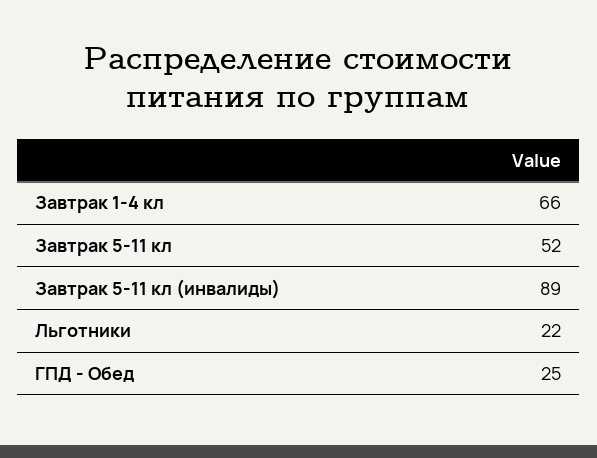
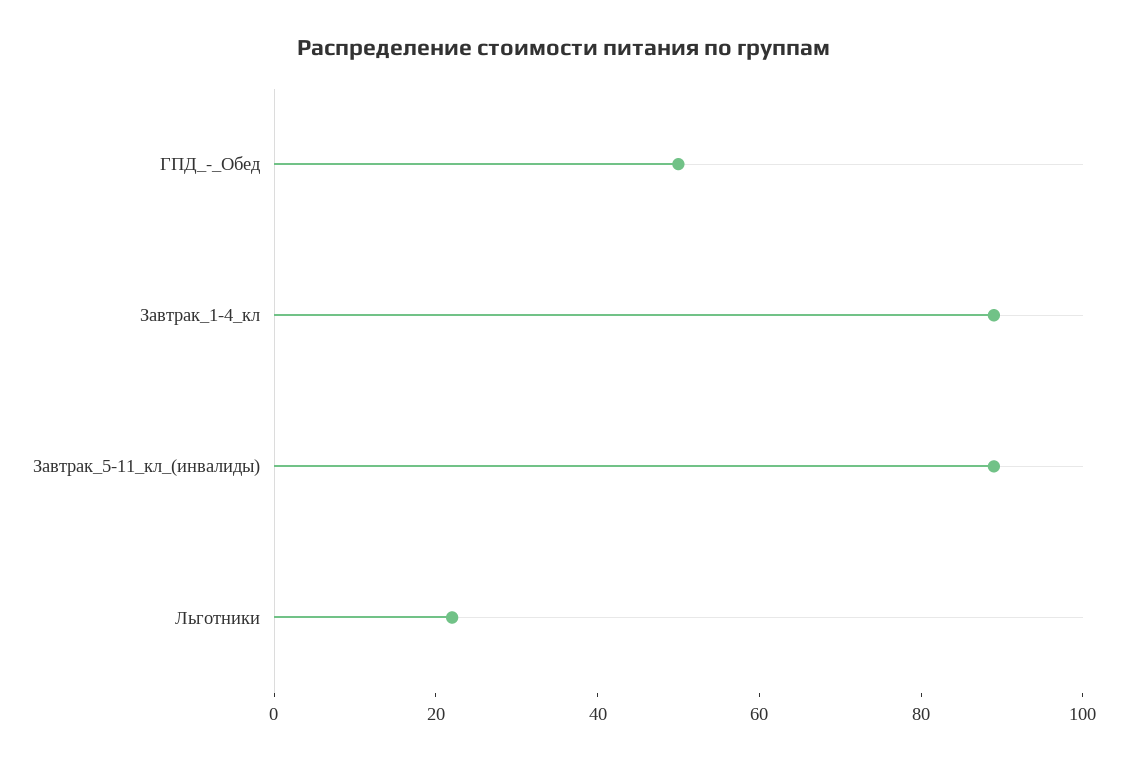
Завтрак 1-4 кл: 66 -> 90
Завтрак 5-11 кл: 52 -> none
ГПД - Обед: 25 -> 50

